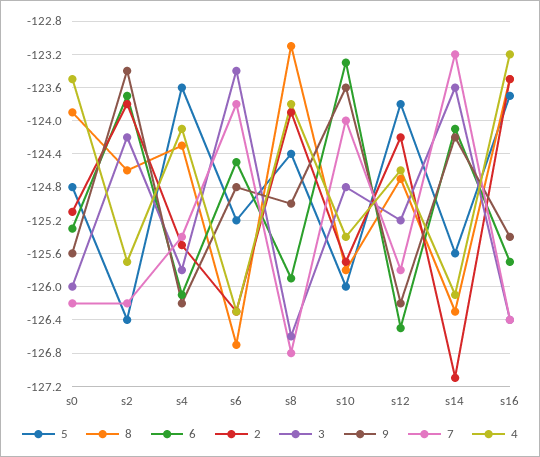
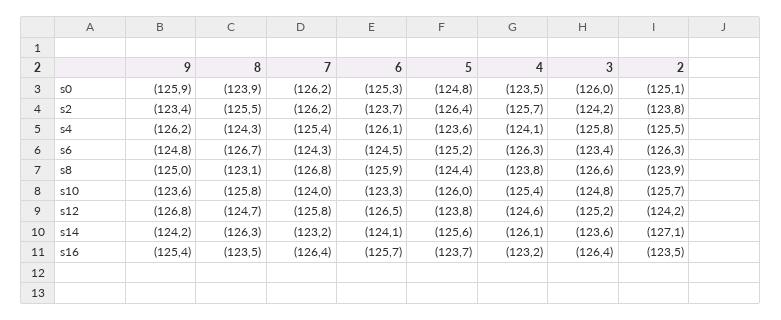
9, s0: -125.6 -> -125.9
8, s2: -124.6 -> -125.5
7, s6: -123.8 -> -124.3
9, s12: -126.2 -> -126.8

